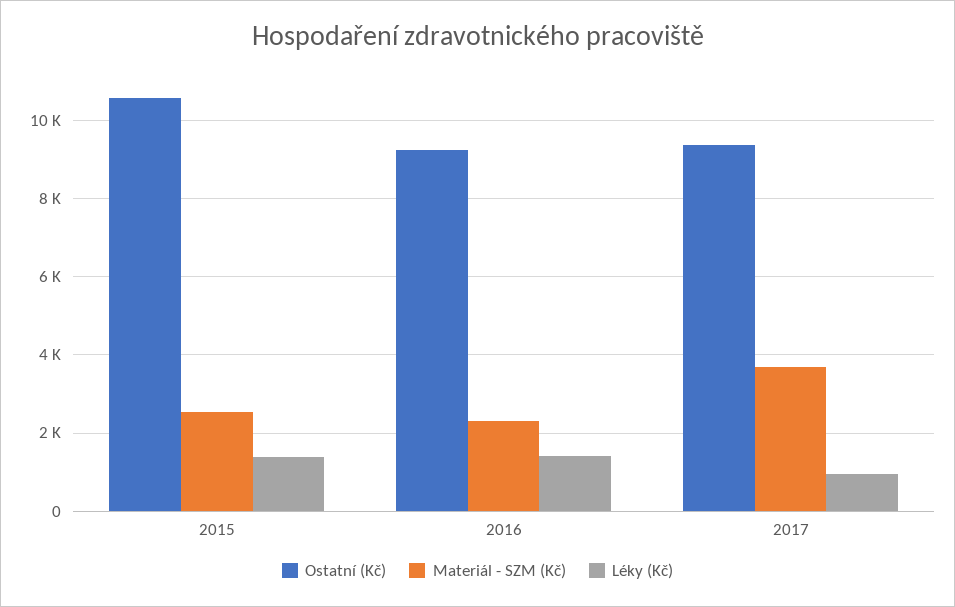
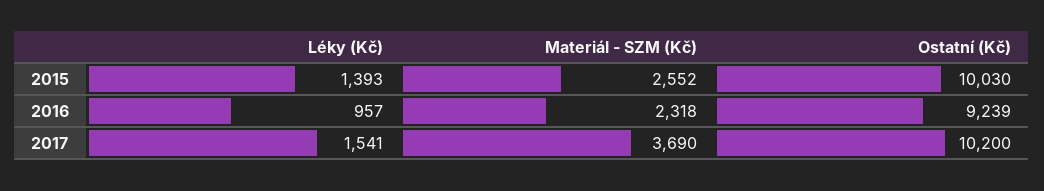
Ostatní (Kč), 2015: 10600 -> 10030
Léky (Kč), 2016: 1400 -> 957
Ostatní (Kč), 2017: 9400 -> 10200
Léky (Kč), 2017: 1000 -> 1541

